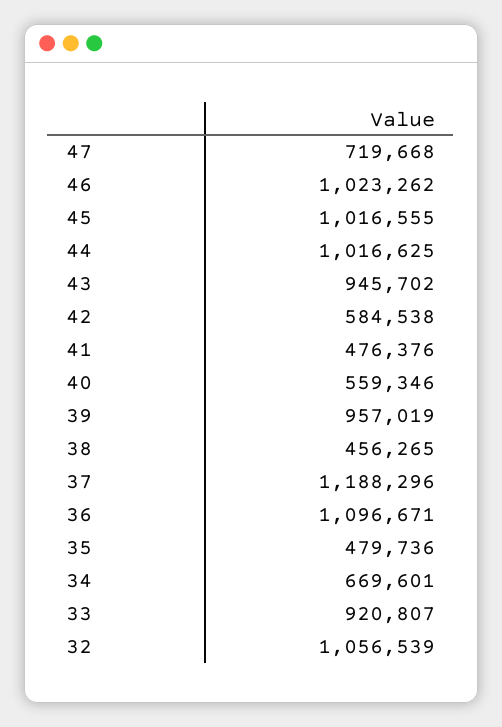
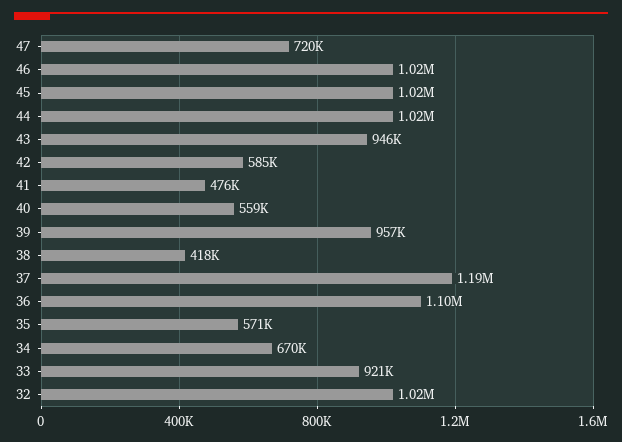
38: 456265 -> 418000
35: 479736 -> 571000
32: 1056539 -> 1020000

